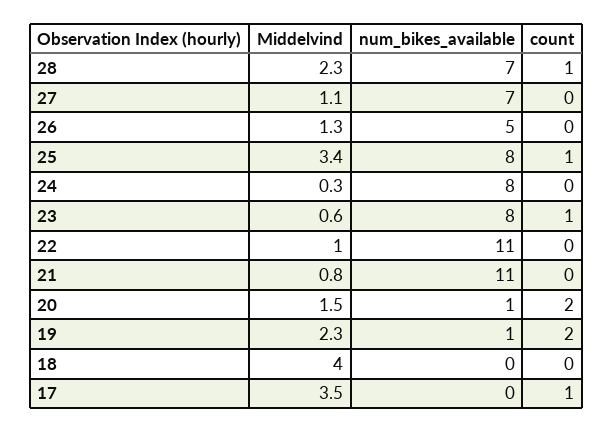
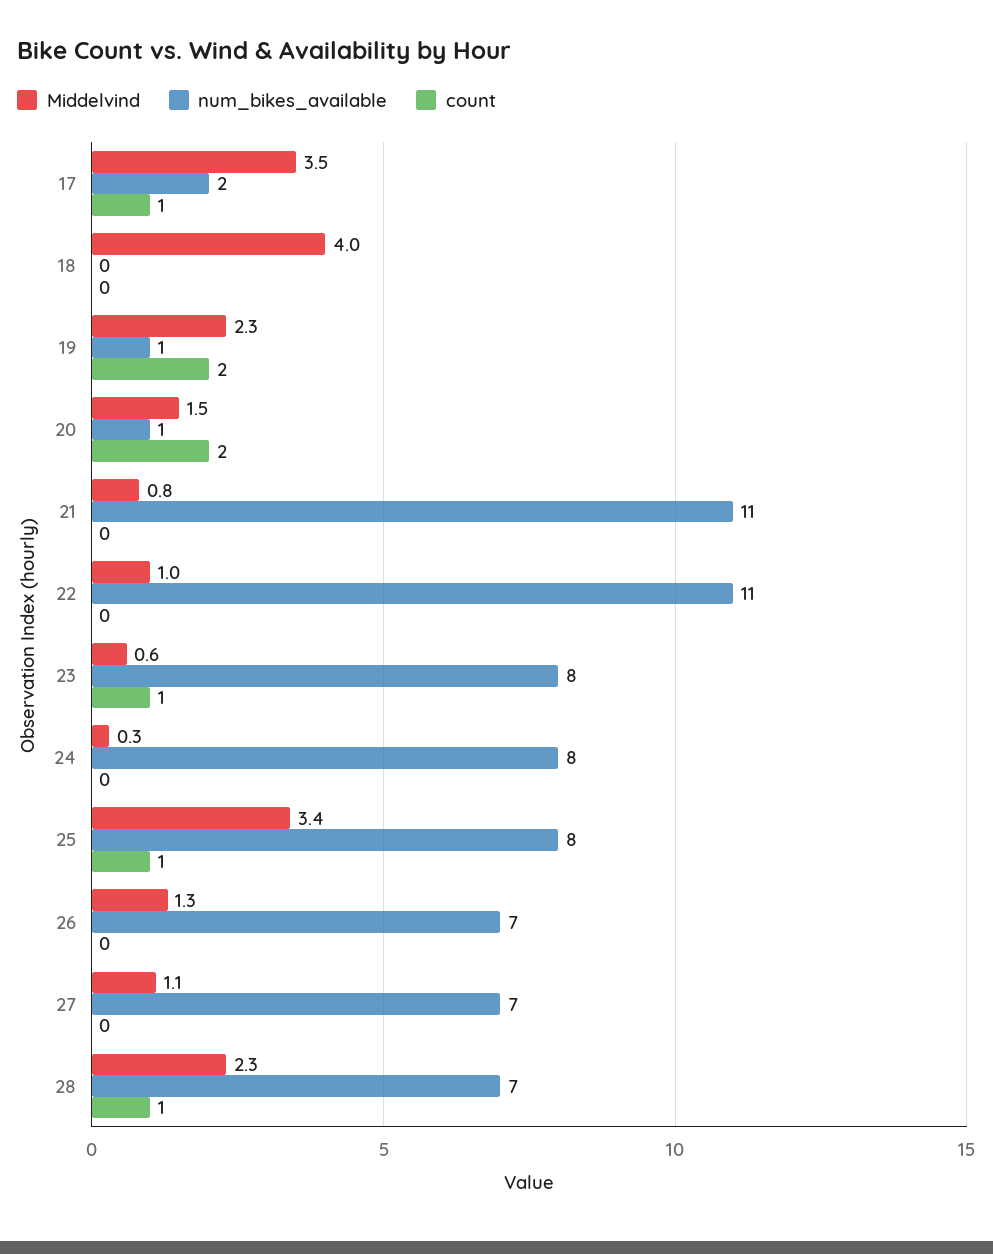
num_bikes_available, 26: 5 -> 7
num_bikes_available, 17: 0 -> 2

